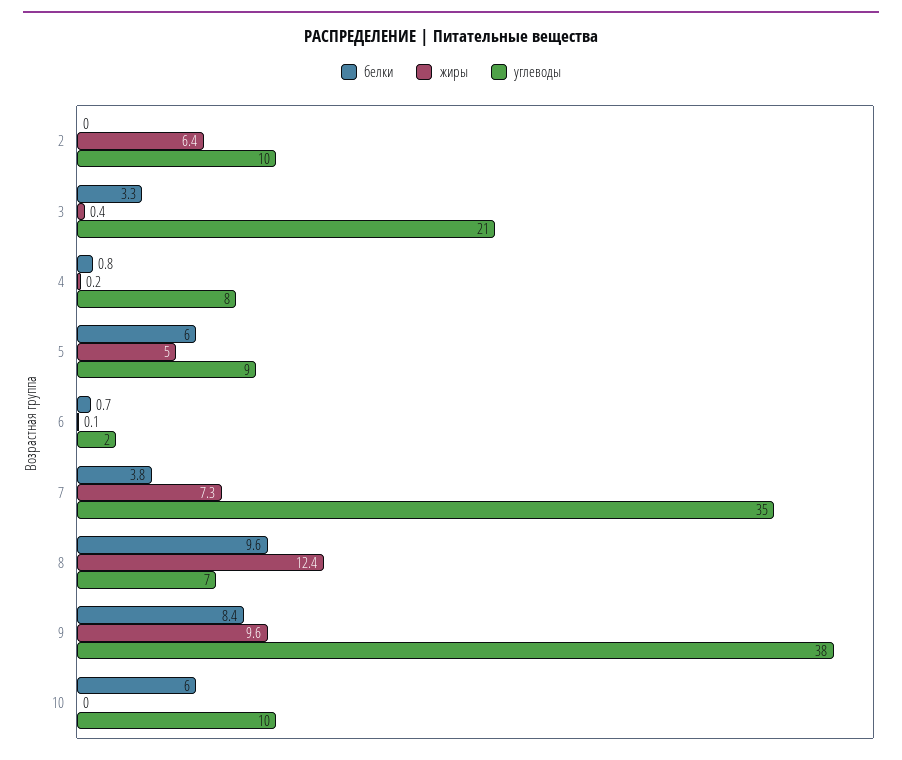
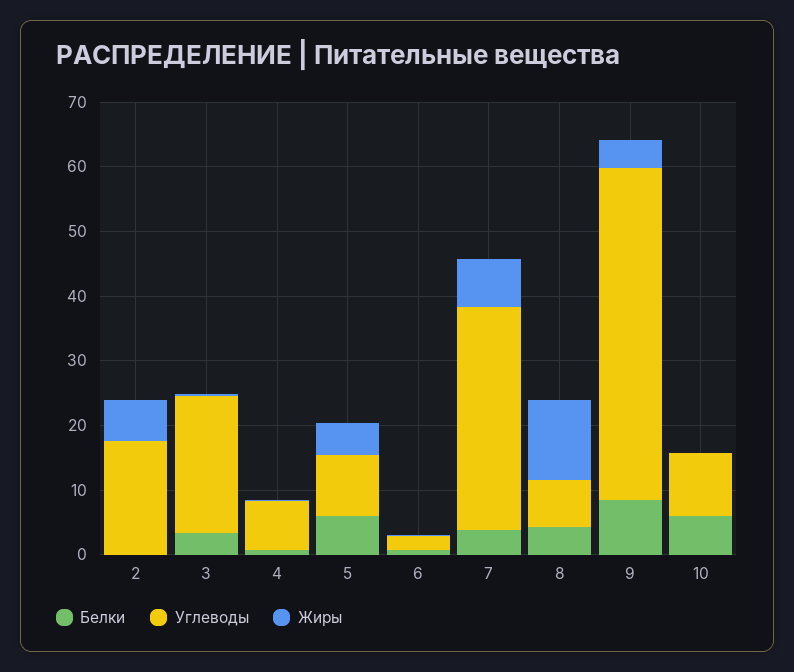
углеводы, 2: 10 -> 18
белки, 8: 9.6 -> 4
жиры, 9: 9.6 -> 4
углеводы, 9: 38 -> 52

